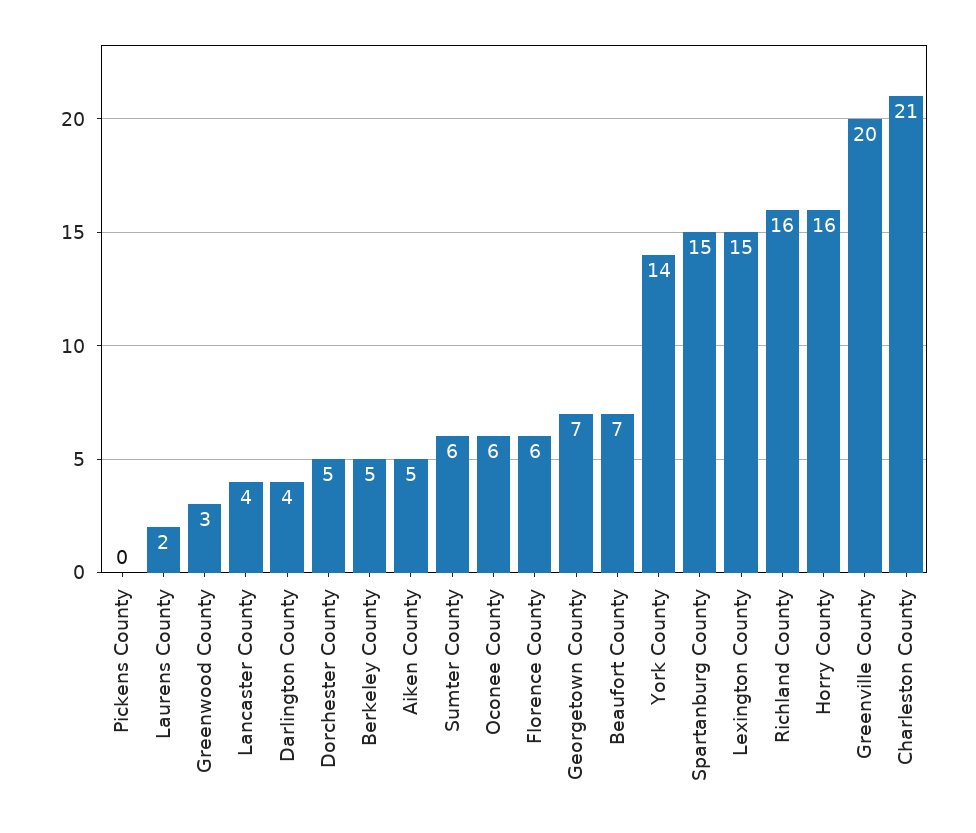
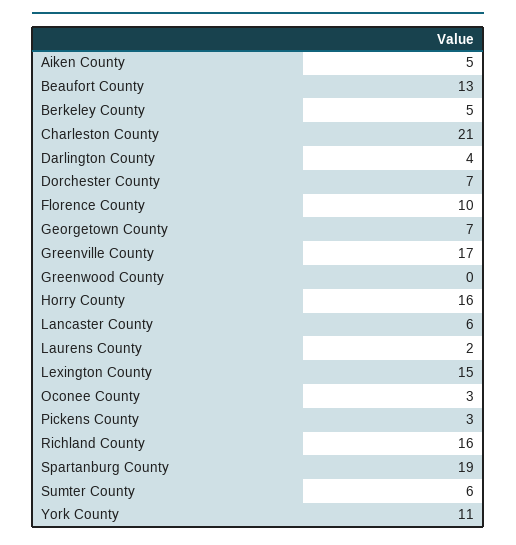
Pickens County: 0 -> 3
Greenwood County: 3 -> 0
Lancaster County: 4 -> 6
Dorchester County: 5 -> 7
Oconee County: 6 -> 3
Florence County: 6 -> 10
Beaufort County: 7 -> 13
York County: 14 -> 11
Spartanburg County: 15 -> 19
Greenville County: 20 -> 17

